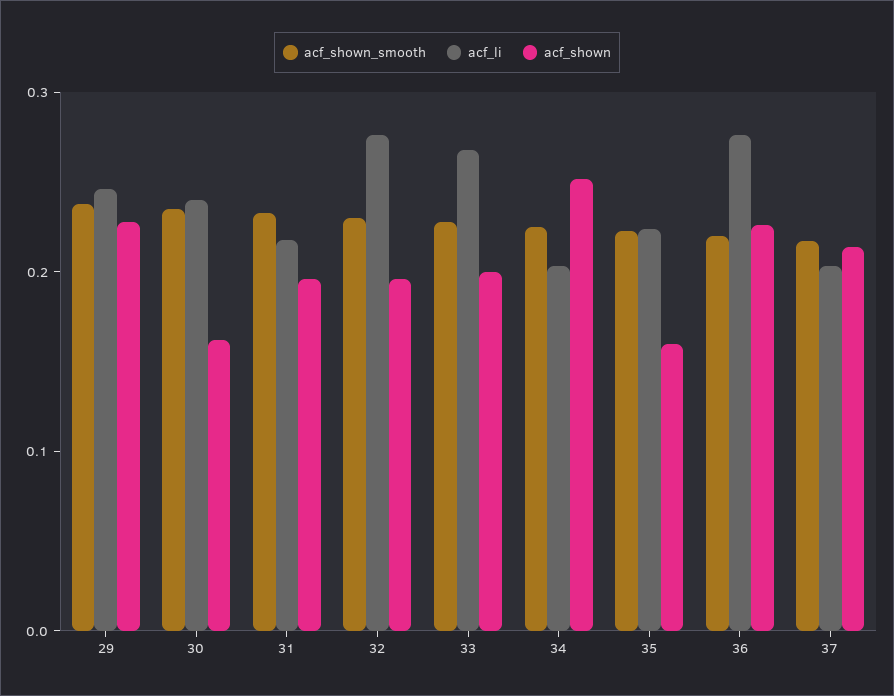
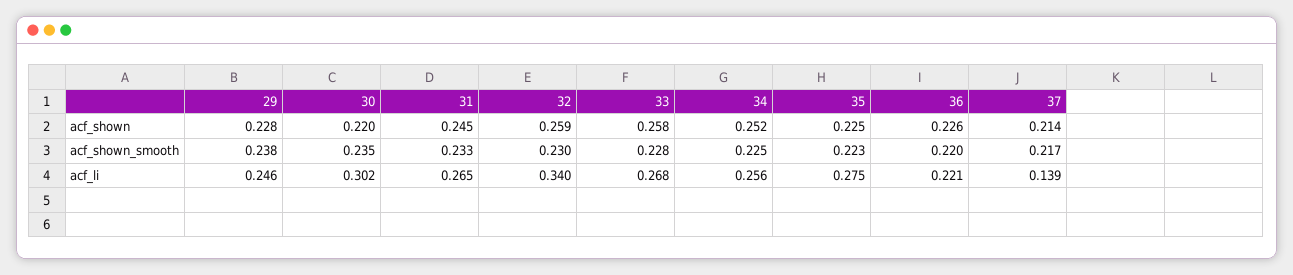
acf_li, 30: 0.24 -> 0.302
acf_shown, 30: 0.16 -> 0.22
acf_li, 31: 0.22 -> 0.265
acf_shown, 31: 0.2 -> 0.245
acf_li, 32: 0.28 -> 0.34
acf_shown, 32: 0.2 -> 0.259
acf_shown, 33: 0.2 -> 0.258
acf_li, 34: 0.2 -> 0.256
acf_li, 35: 0.22 -> 0.275
acf_shown, 35: 0.16 -> 0.225
acf_li, 36: 0.28 -> 0.221
acf_li, 37: 0.2 -> 0.139

